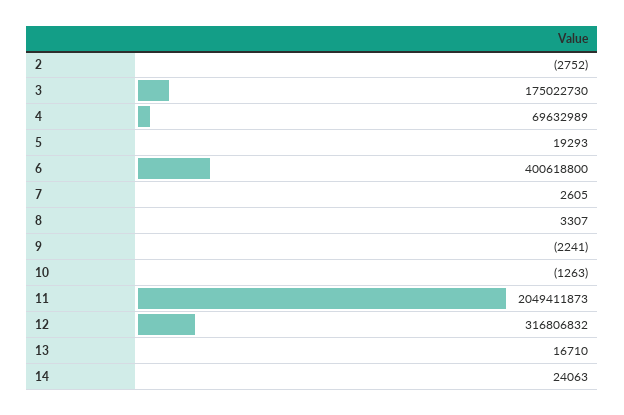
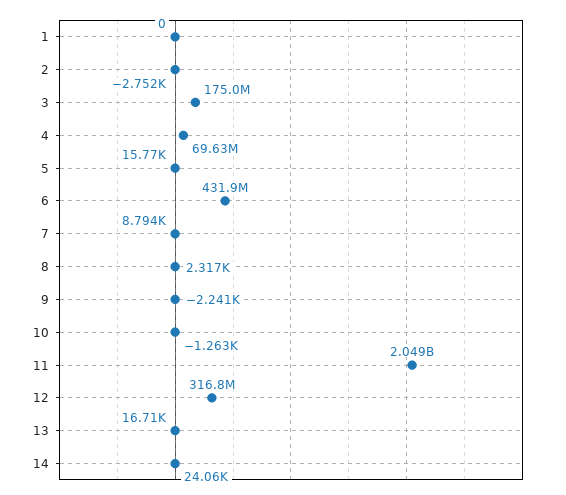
5: 19293 -> 15770
6: 400618800 -> 431900000
7: 2605 -> 8794
8: 3307 -> 2317
1: none -> 0

